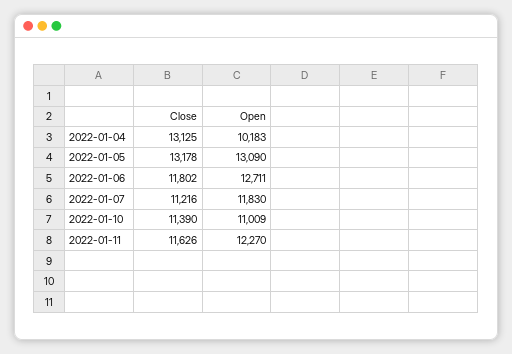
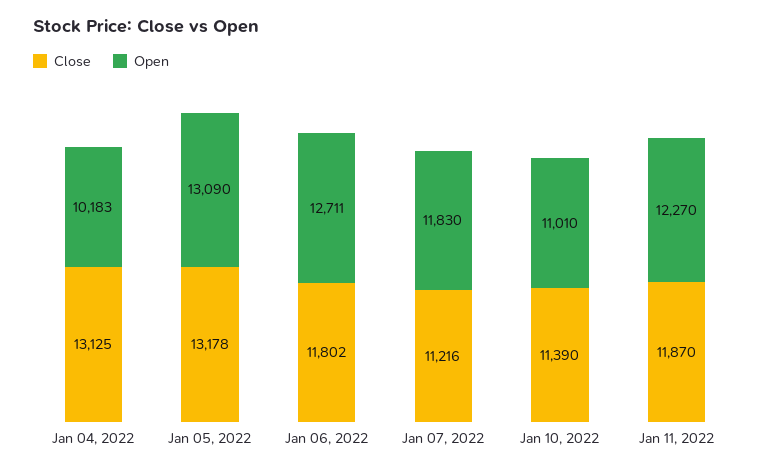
Open, 2022-01-10: 11009 -> 11010
Close, 2022-01-11: 11626 -> 11870

